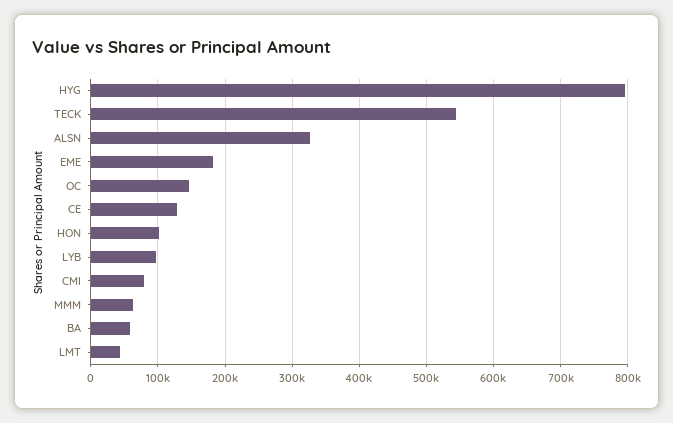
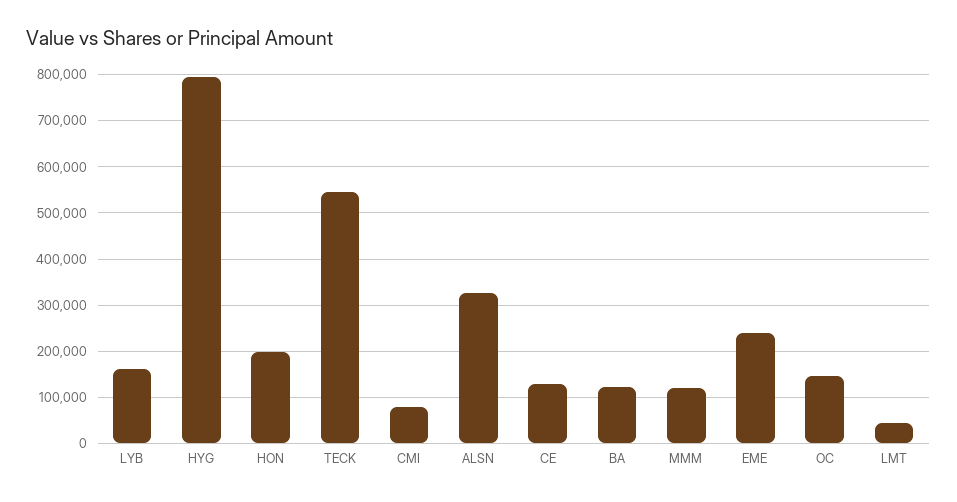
EME: 180000 -> 240000
HON: 100000 -> 200000
LYB: 100000 -> 160000
MMM: 60000 -> 120000
BA: 60000 -> 120000

